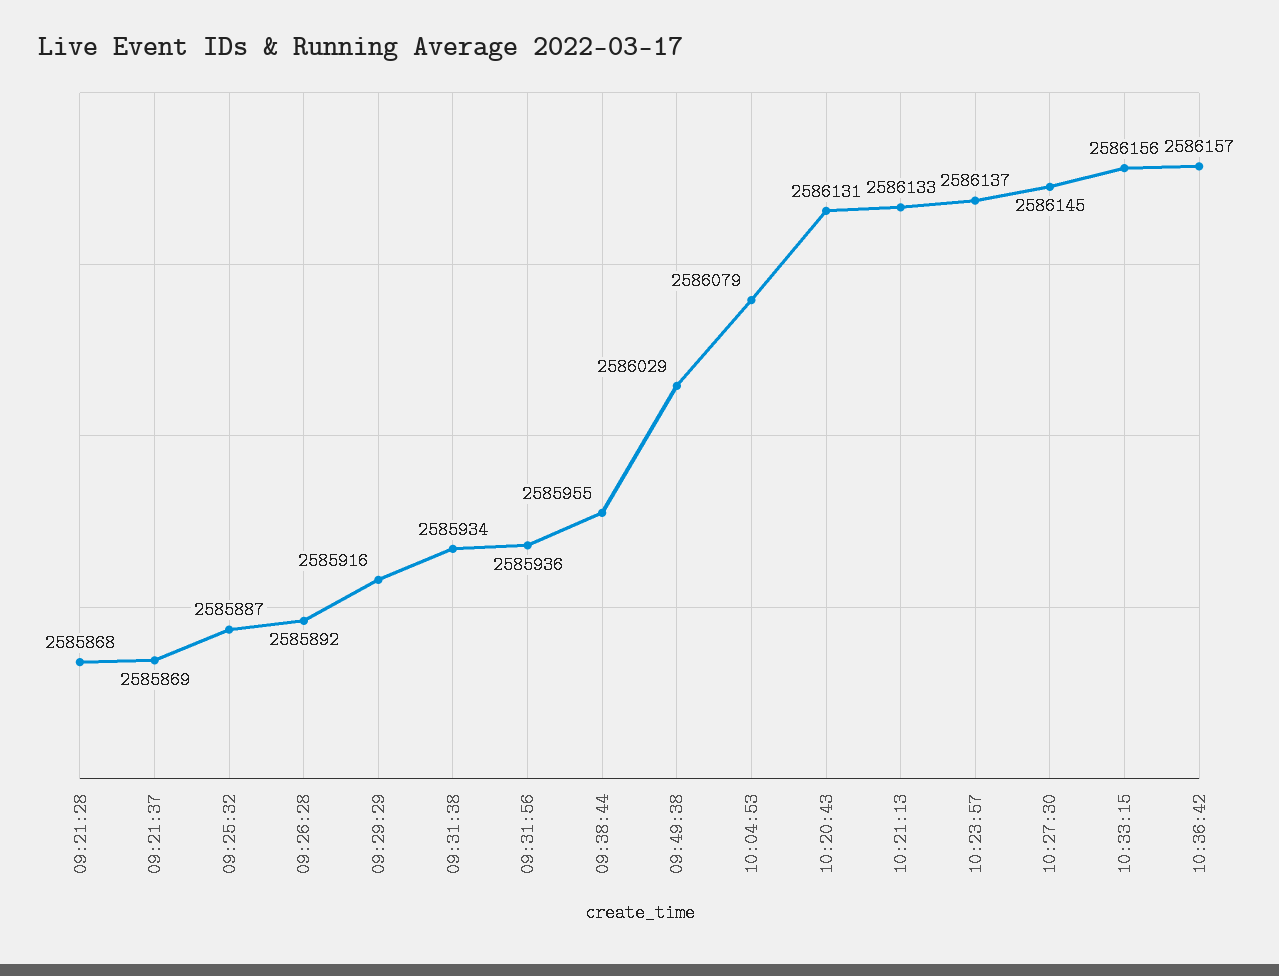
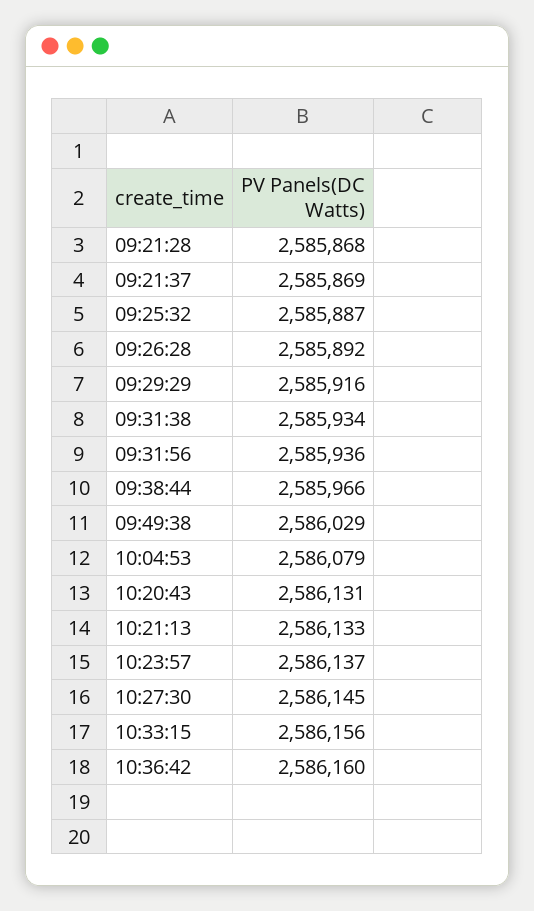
09:38:44: 2585955 -> 2585966
10:36:42: 2586157 -> 2586160

